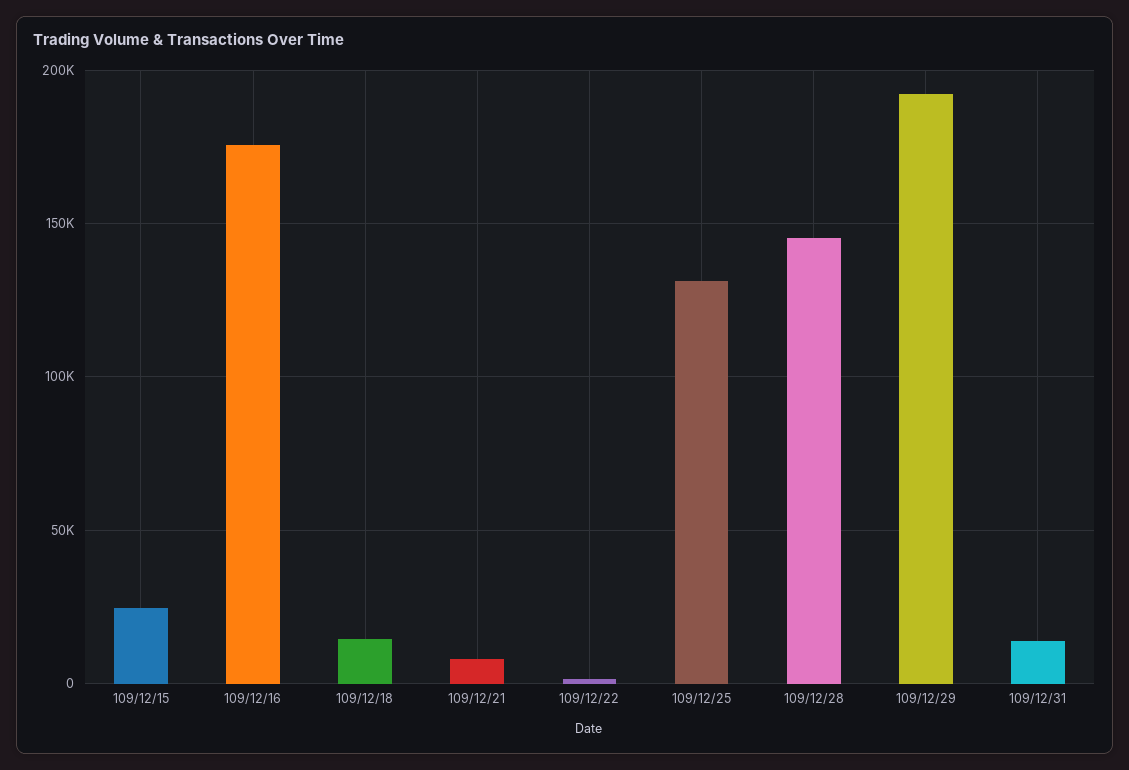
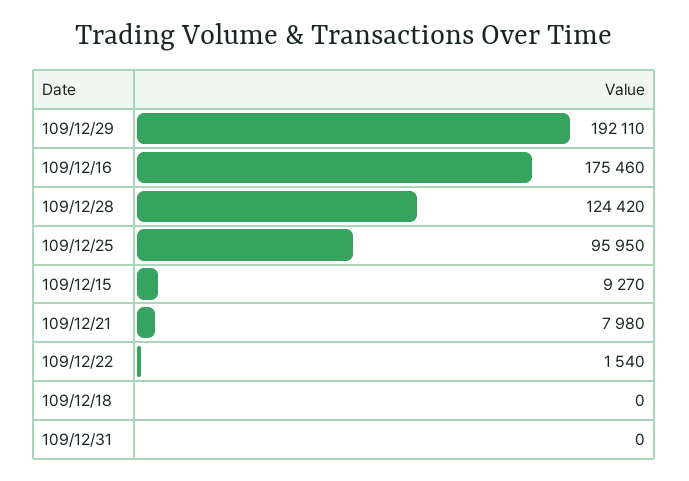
109/12/15: 25000 -> 9270
109/12/18: 15000 -> 0
109/12/25: 130000 -> 95950
109/12/28: 145000 -> 124420
109/12/31: 15000 -> 0

